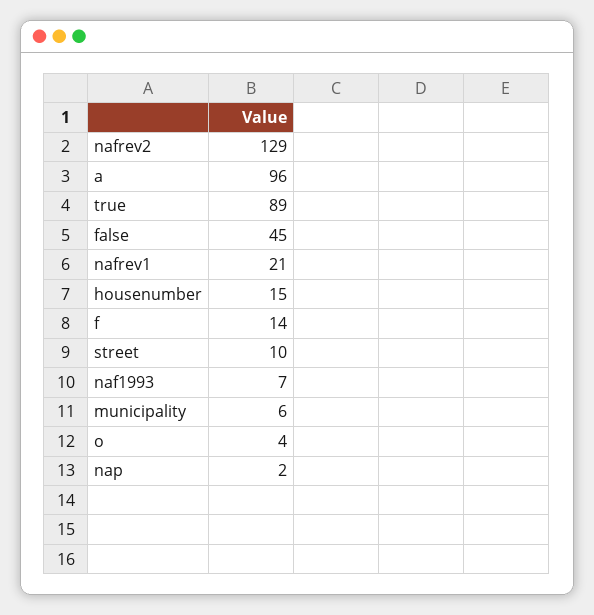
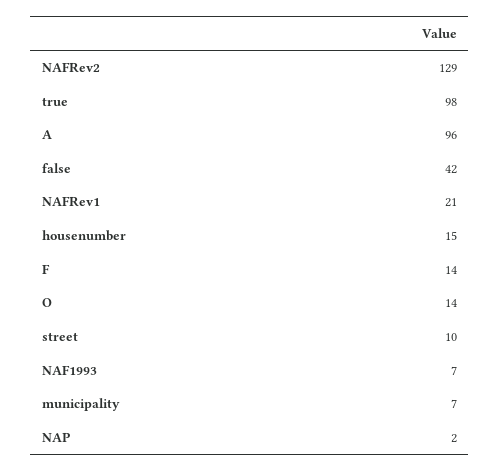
true: 89 -> 98
false: 45 -> 42
municipality: 6 -> 7
o: 4 -> 14

